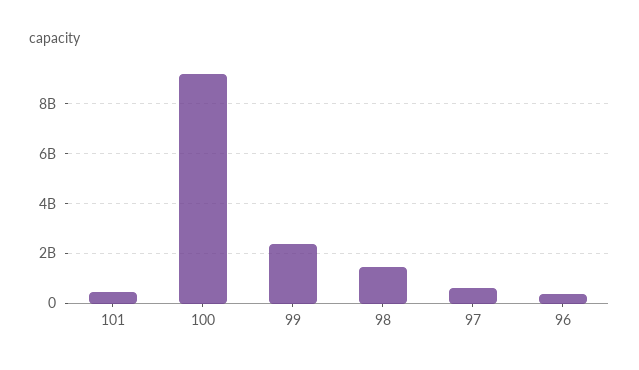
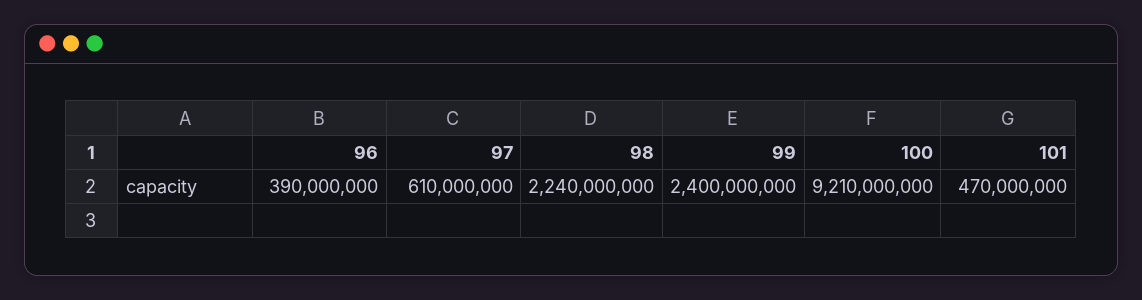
98: 1500000000 -> 2240000000

